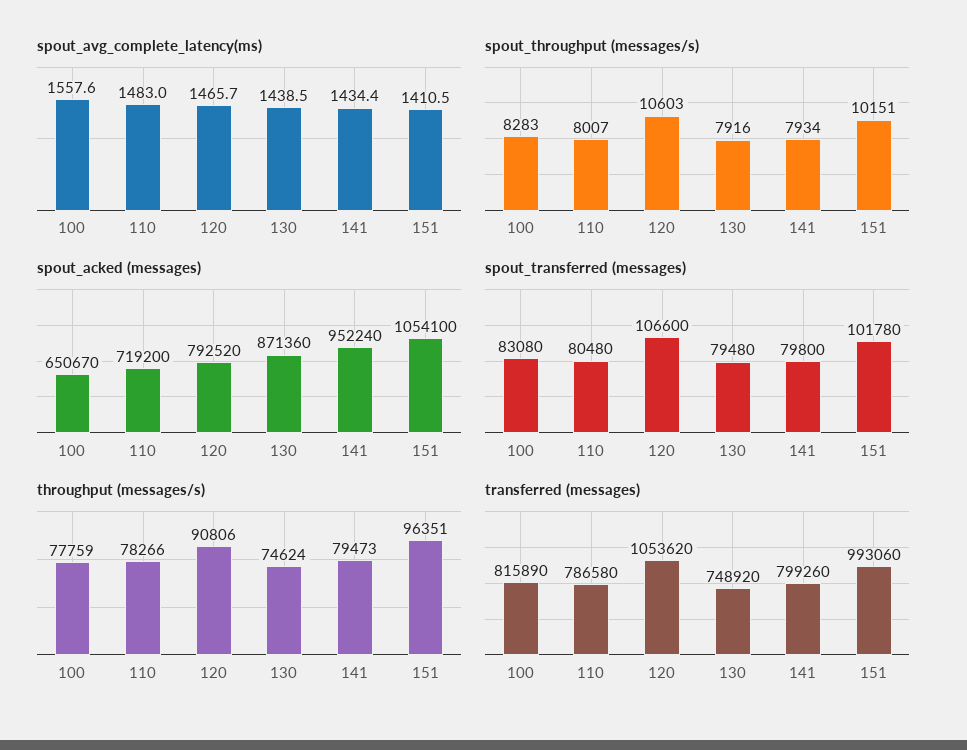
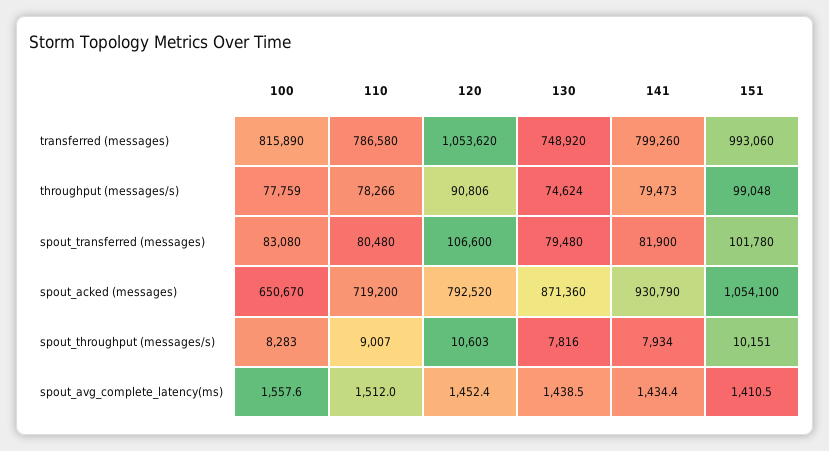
spout_avg_complete_latency(ms), 110: 1483 -> 1512
spout_avg_complete_latency(ms), 120: 1465.7 -> 1452.4
spout_throughput (messages/s), 110: 8007 -> 9007
spout_throughput (messages/s), 130: 7916 -> 7816
spout_acked (messages), 141: 952240 -> 930790
spout_transferred (messages), 141: 79800 -> 81900
throughput (messages/s), 151: 96351 -> 99048

